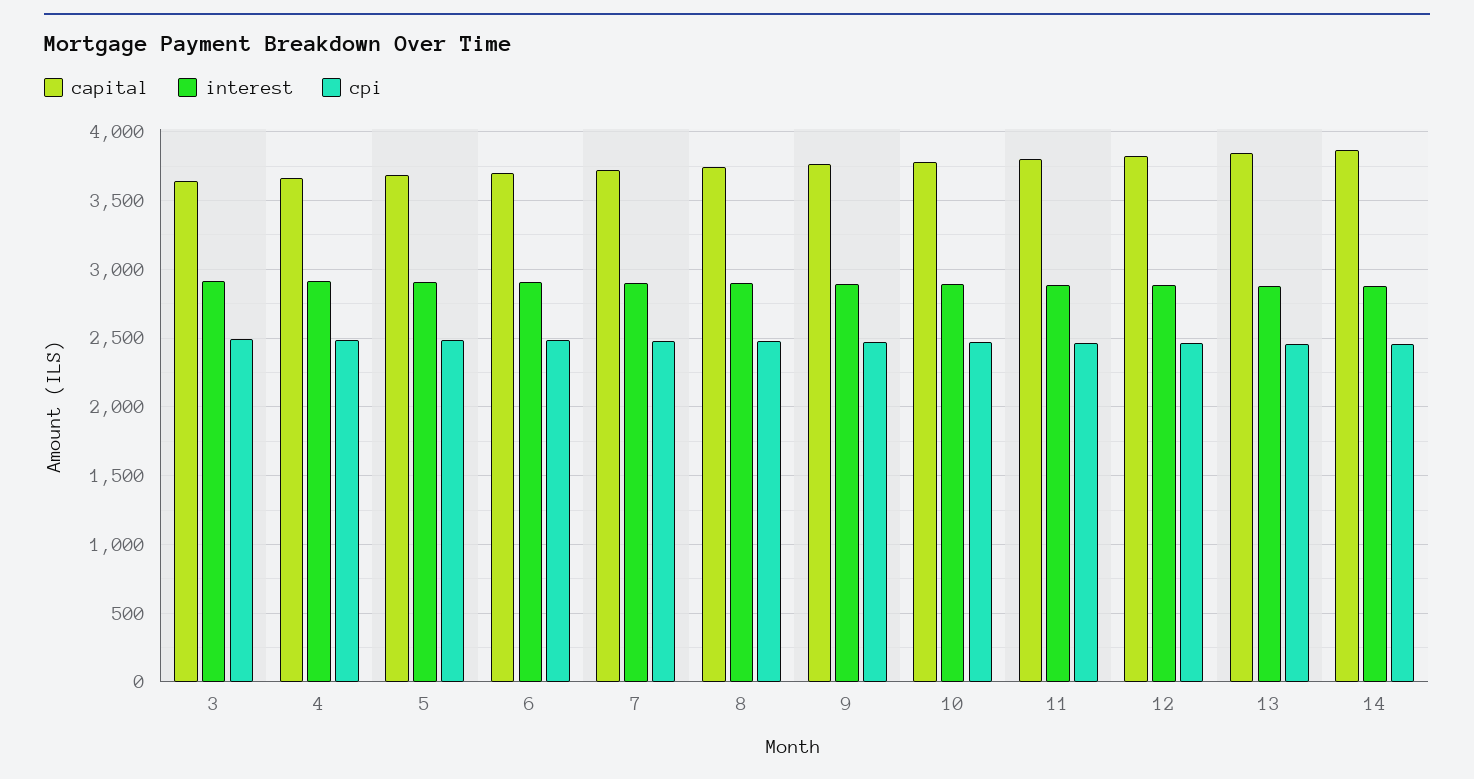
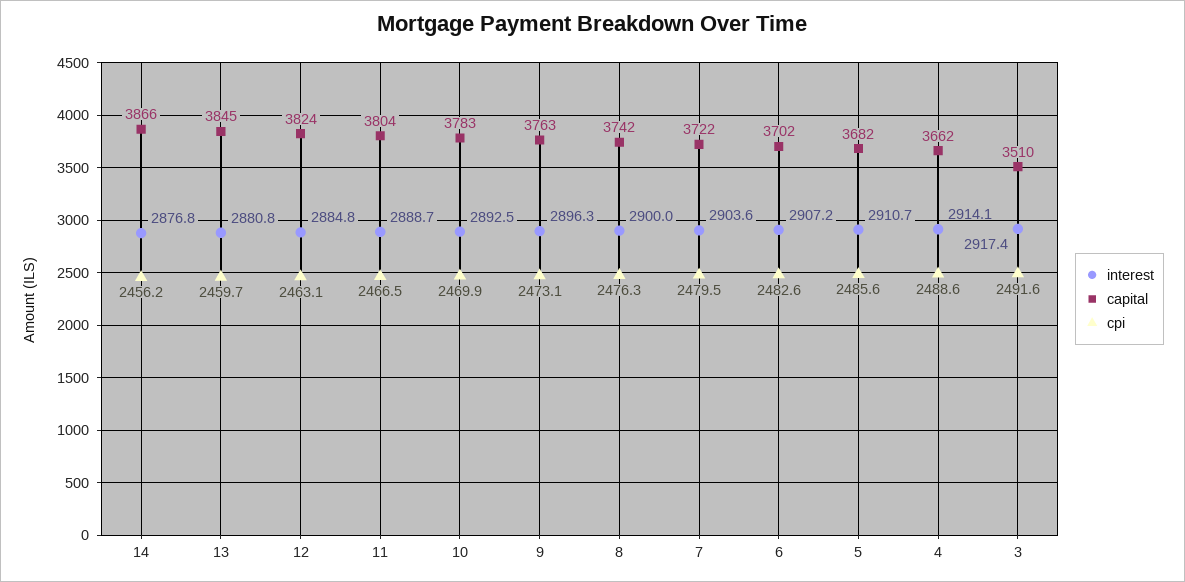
capital, 3: 3650 -> 3510

